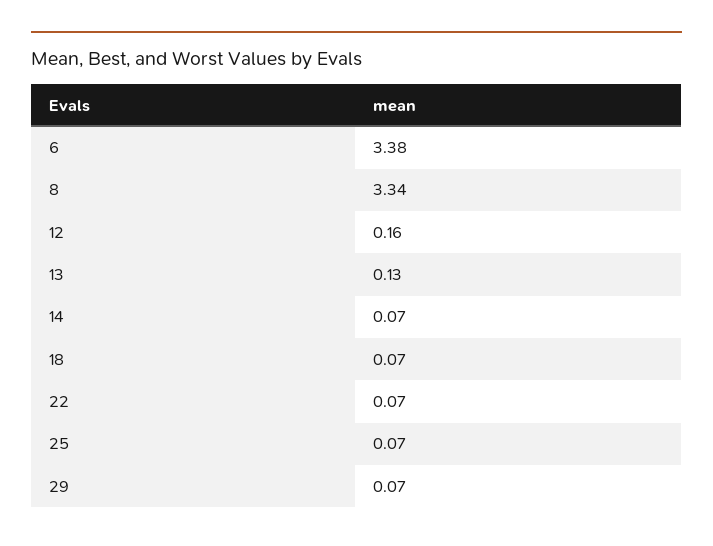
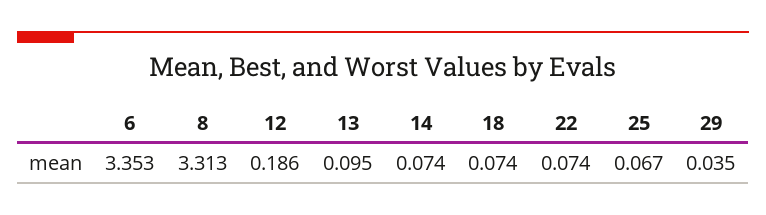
6: 3.38 -> 3.353
8: 3.34 -> 3.313
12: 0.16 -> 0.186
13: 0.13 -> 0.095
29: 0.07 -> 0.035

